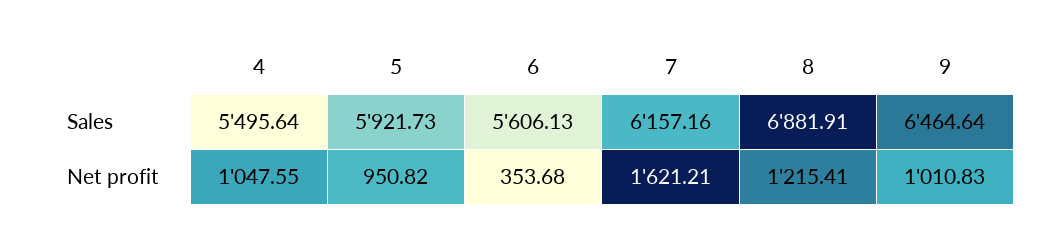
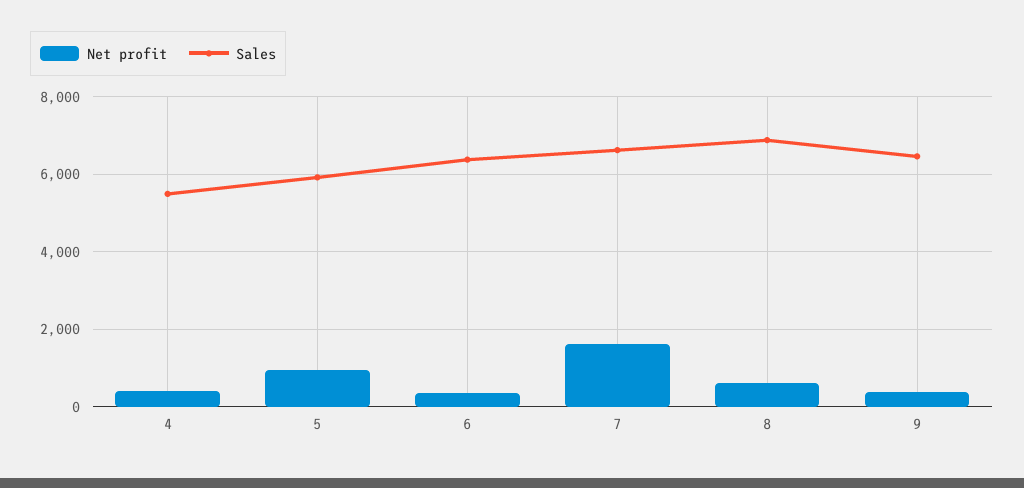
Sales, 6: 5606.13 -> 6400
Sales, 7: 6157.16 -> 6600
Net profit, 4: 1047.55 -> 400
Net profit, 8: 1215.41 -> 600
Net profit, 9: 1010.83 -> 400

